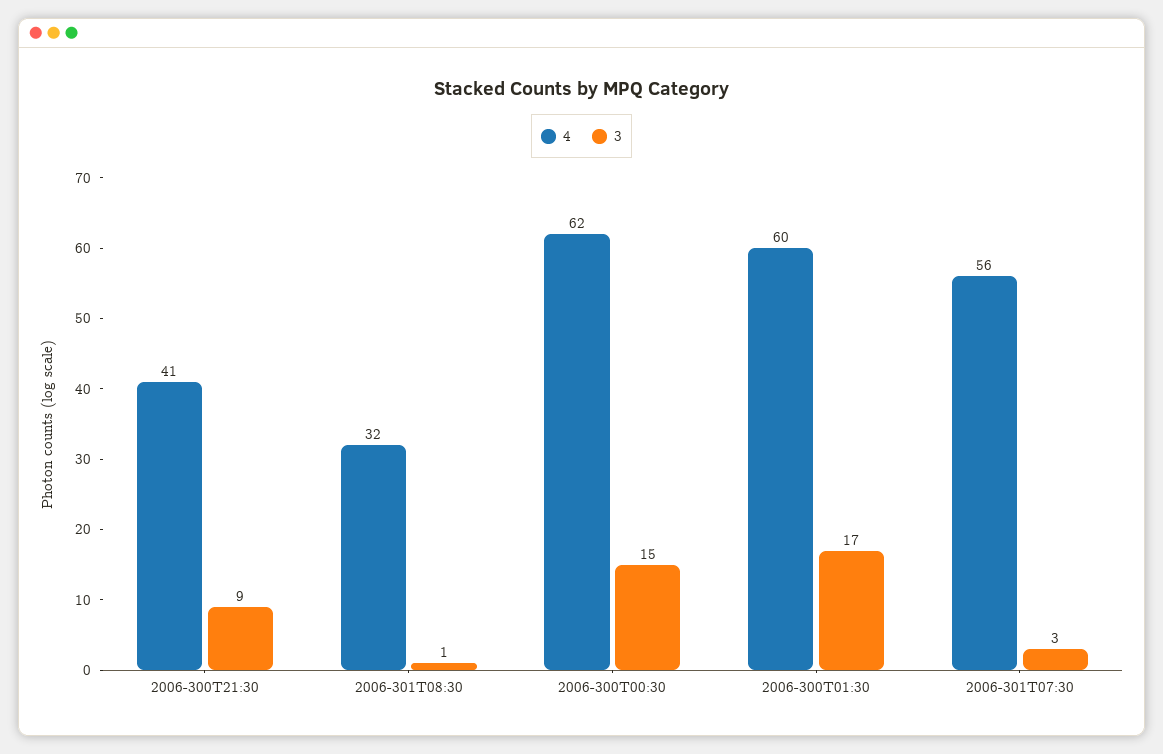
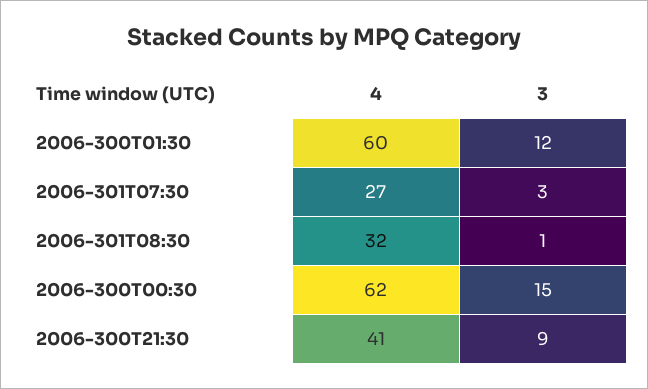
3, 2006-300T01:30: 17 -> 12
4, 2006-301T07:30: 56 -> 27

